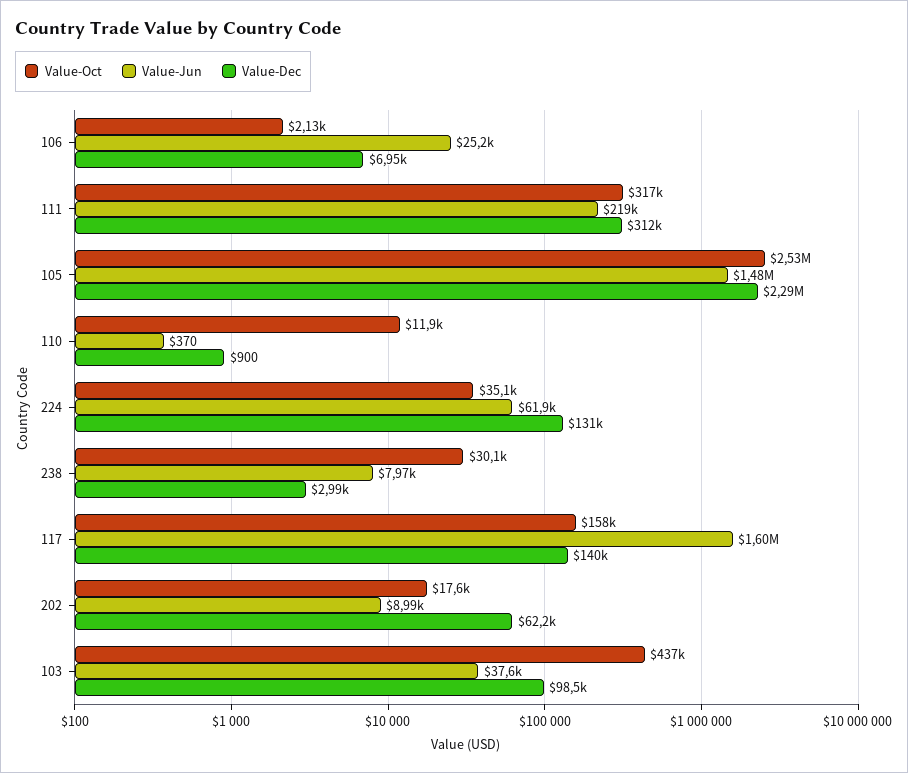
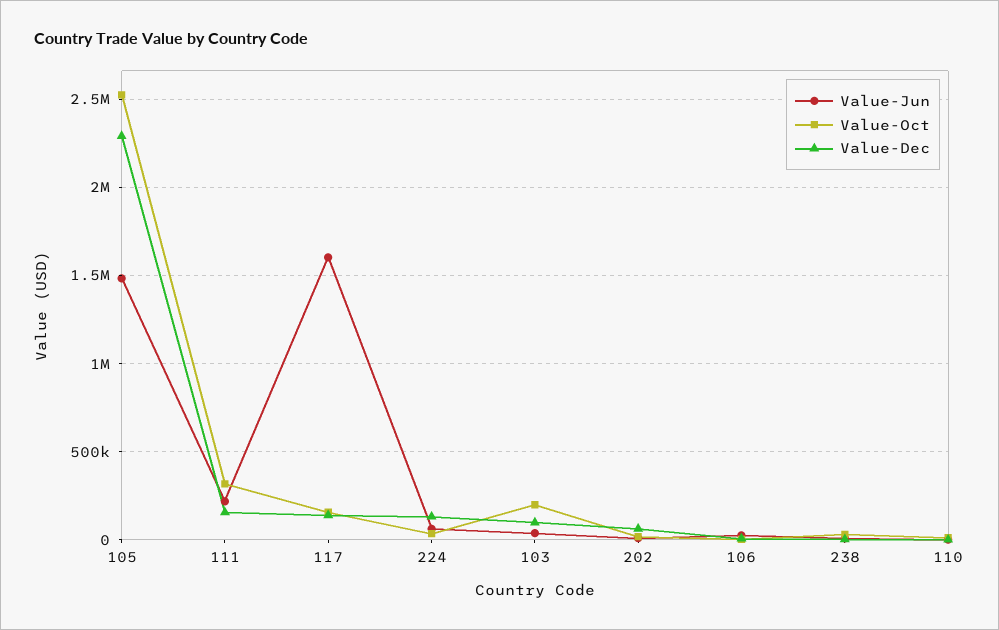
Value-Dec, 111: 312000 -> 150000
Value-Oct, 103: 437000 -> 200000

